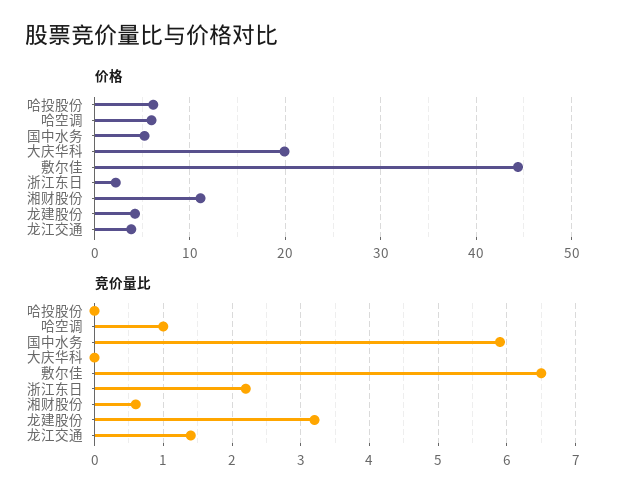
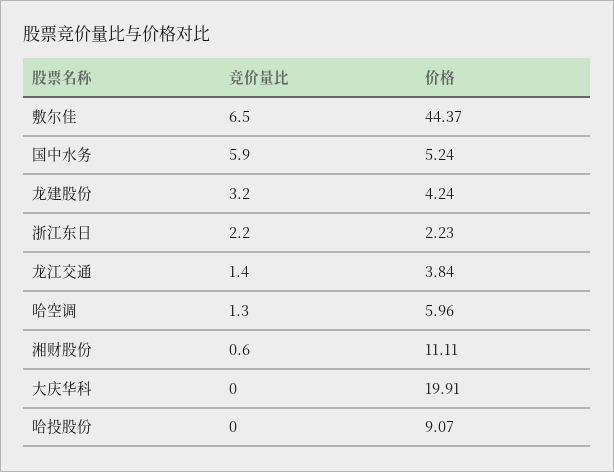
价格, 哈投股份: 6 -> 9.07
竞价量比, 哈空调: 1 -> 1.3

